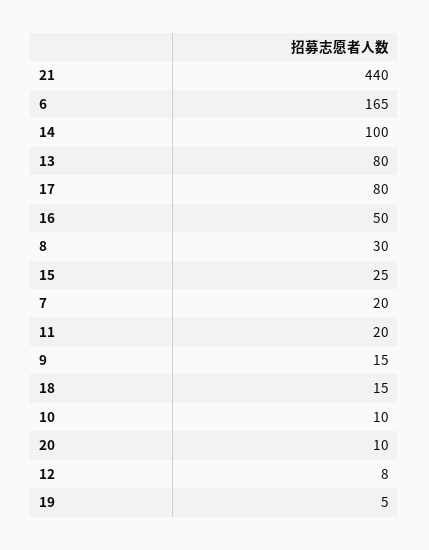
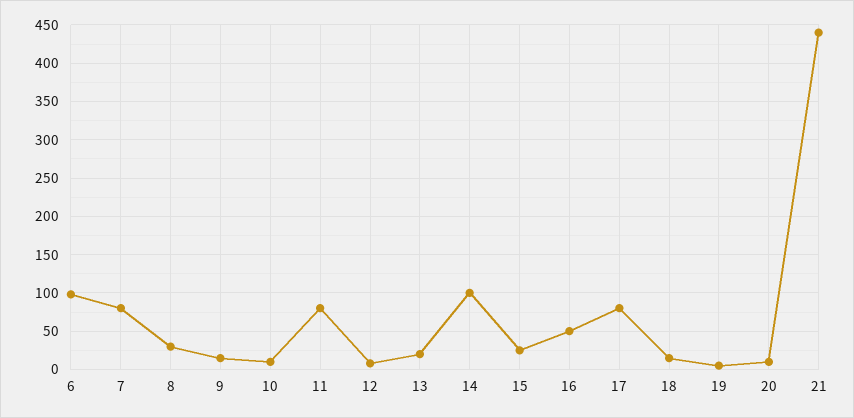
6: 165 -> 100
13: 80 -> 20
7: 20 -> 80
11: 20 -> 80

